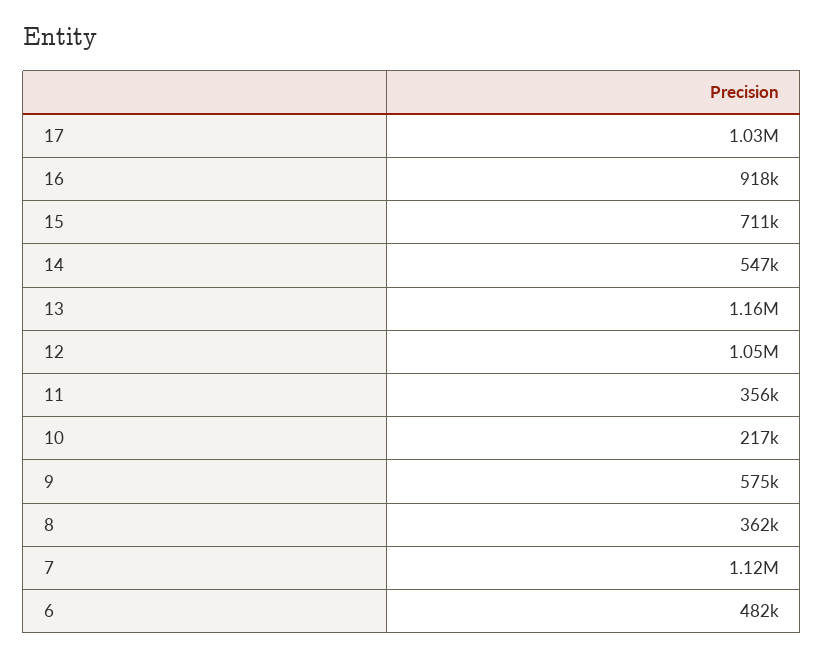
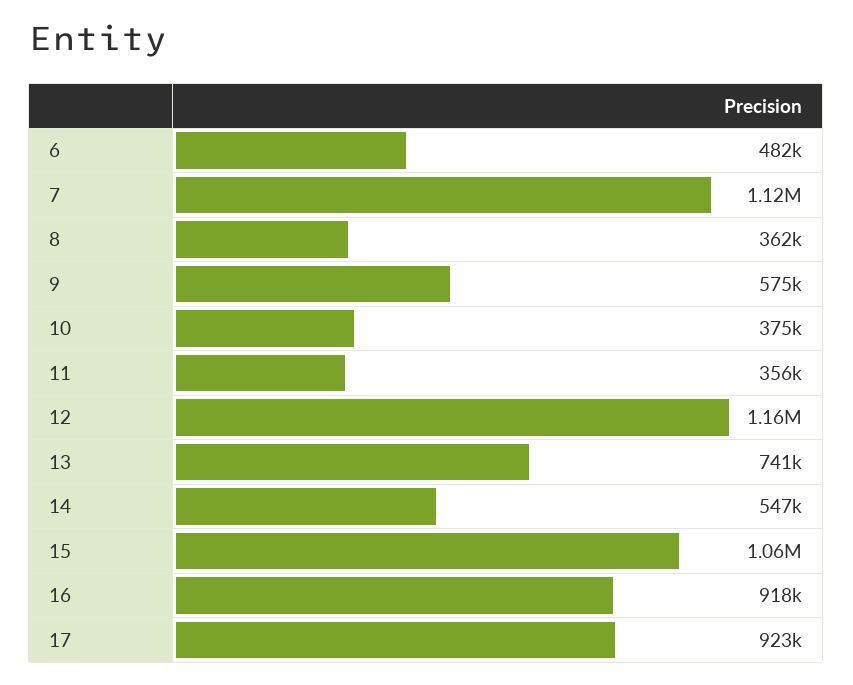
17: 1030000 -> 923000
15: 711000 -> 1060000
13: 1160000 -> 741000
12: 1050000 -> 1160000
10: 217000 -> 375000

